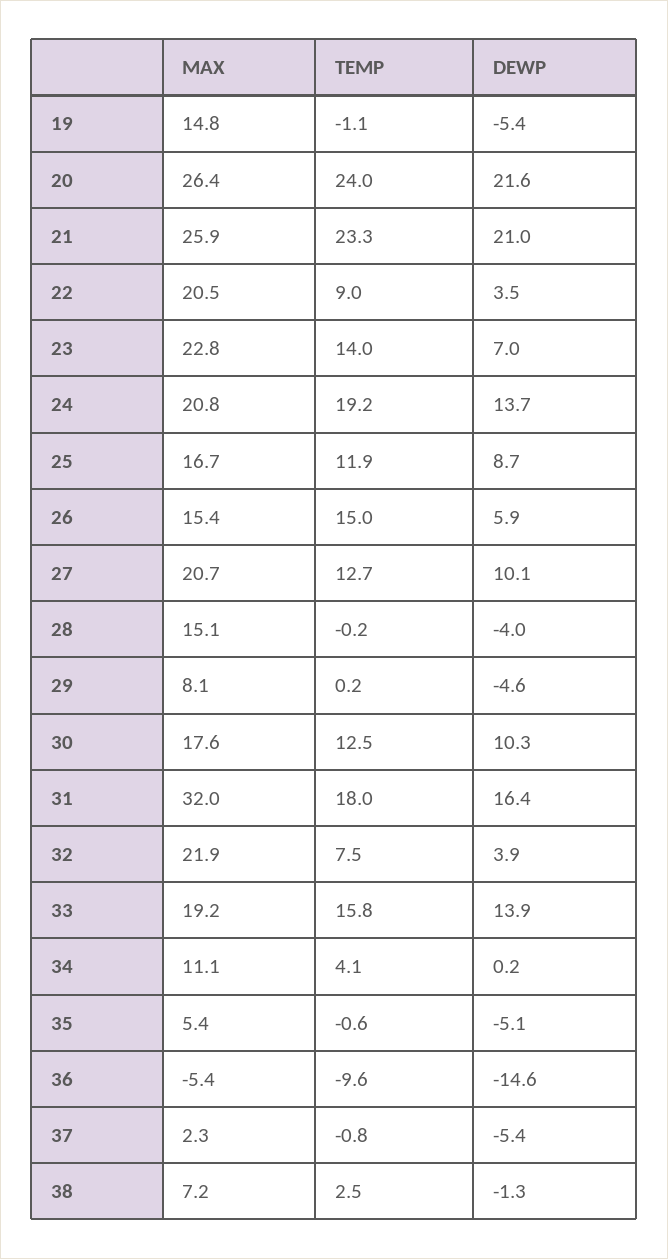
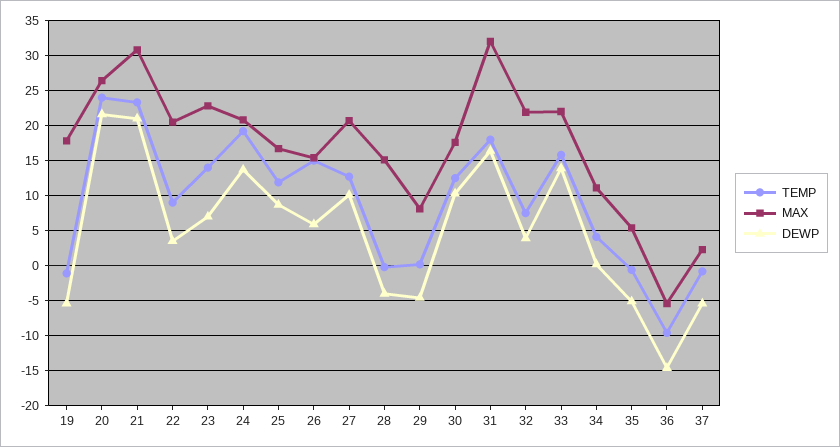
MAX, 19: 14.8 -> 18
MAX, 21: 25.9 -> 31
MAX, 33: 19.2 -> 22
MAX, 38: 7.2 -> none
TEMP, 38: 2.5 -> none
DEWP, 38: -1.3 -> none

